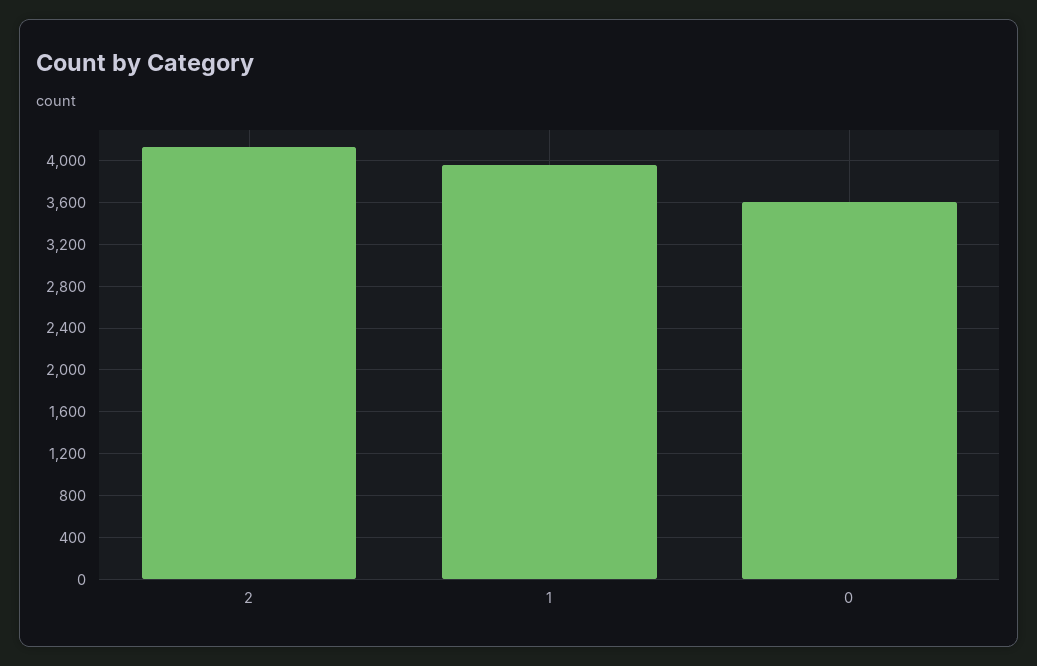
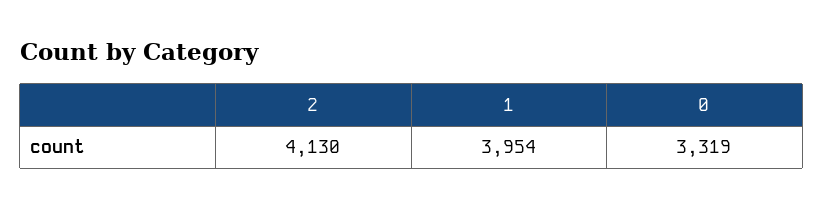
0: 3600 -> 3319

